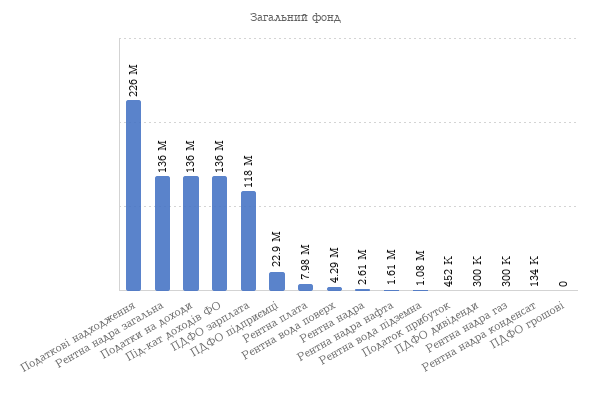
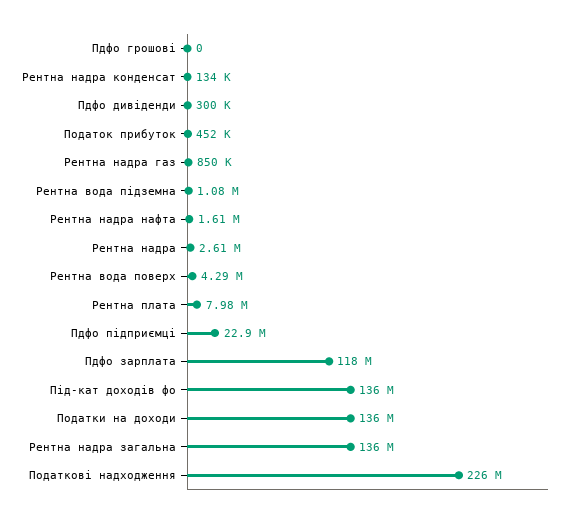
Рентна надра газ: 300000 -> 850000

